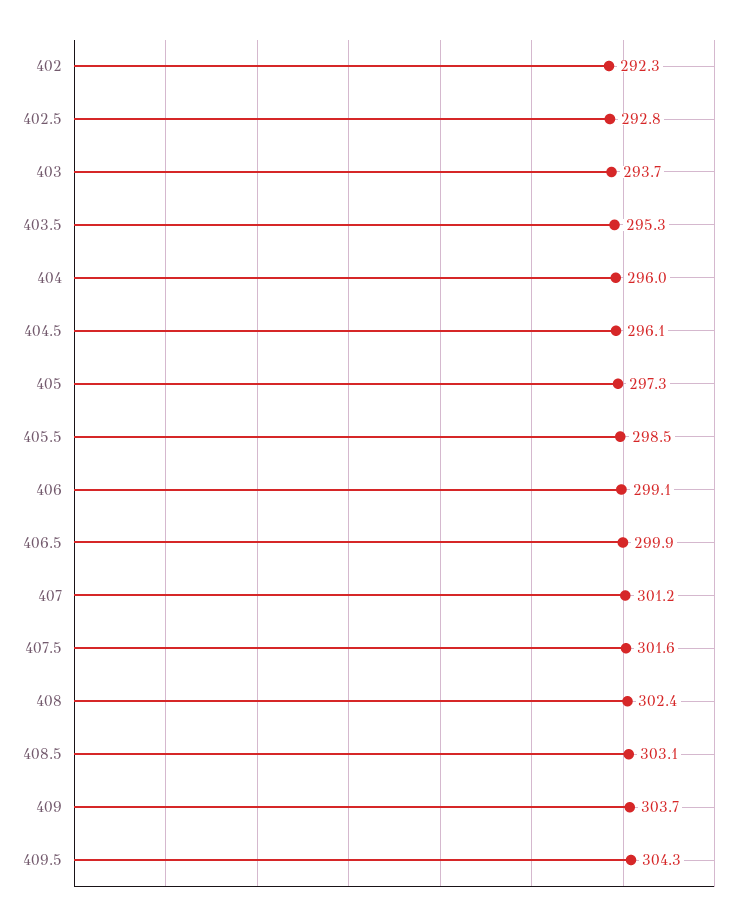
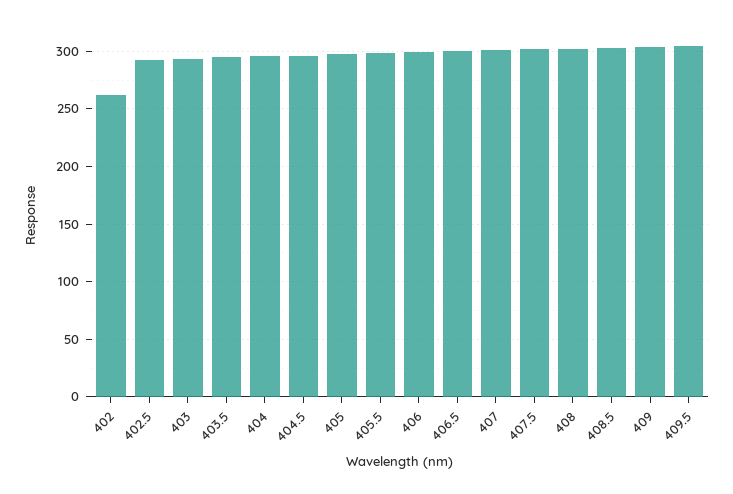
402: 292.3 -> 260

